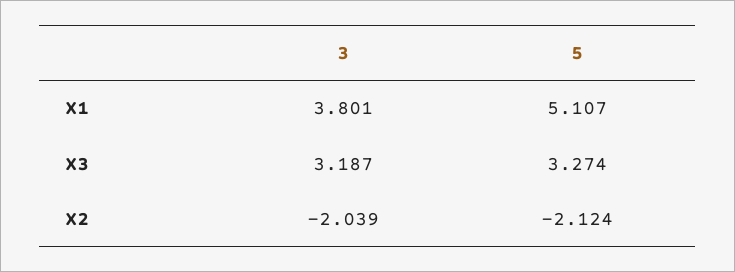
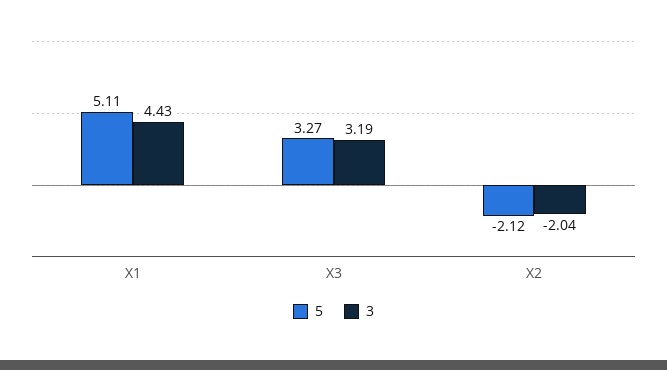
3, X1: 3.801 -> 4.43

